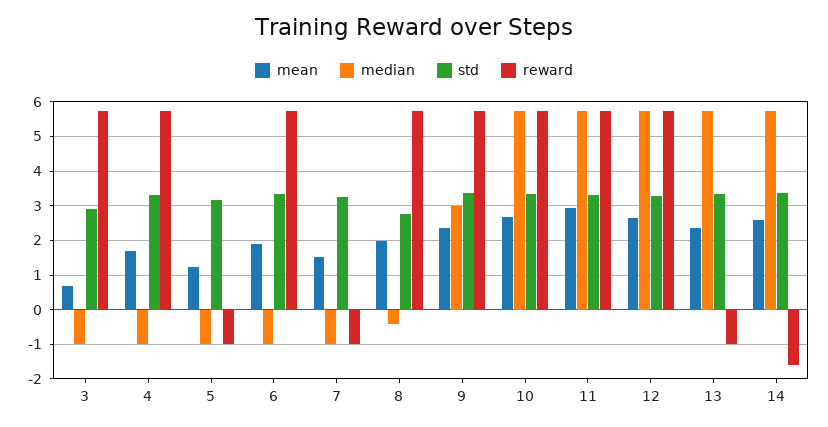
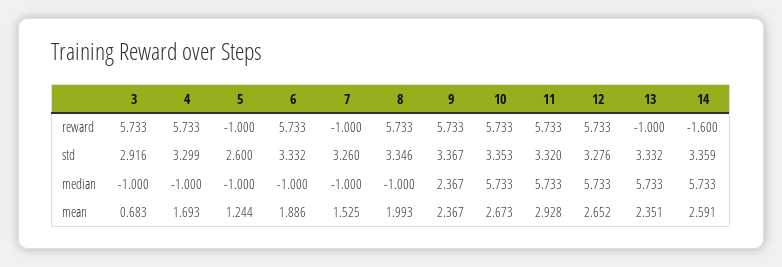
std, 5: 3.2 -> 2.6
median, 8: -0.4 -> -1
std, 8: 2.8 -> 3.346
median, 9: 3 -> 2.367

